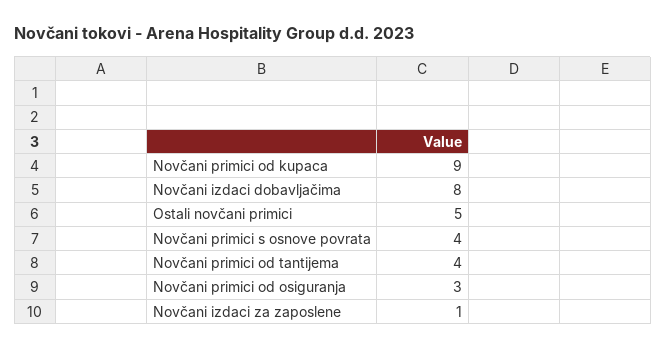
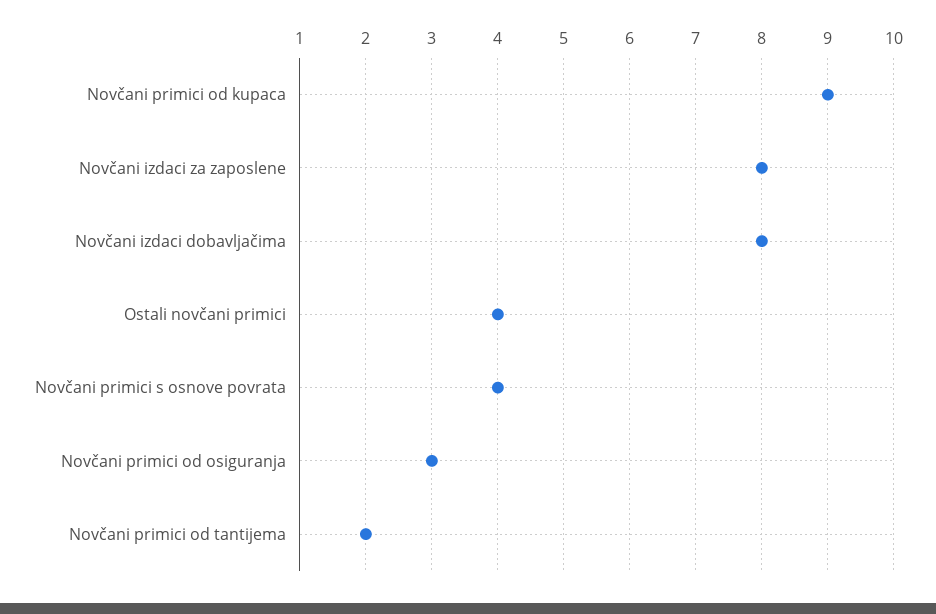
Ostali novčani primici: 5 -> 4
Novčani primici od tantijema: 4 -> 2
Novčani izdaci za zaposlene: 1 -> 8

